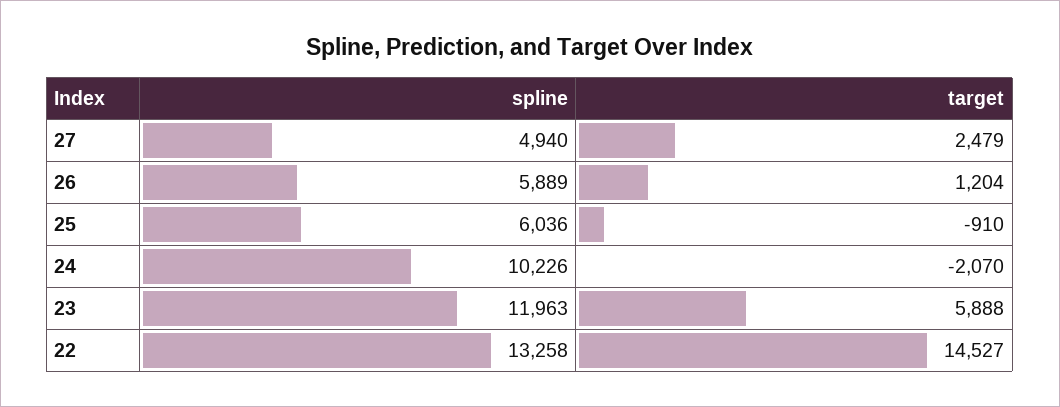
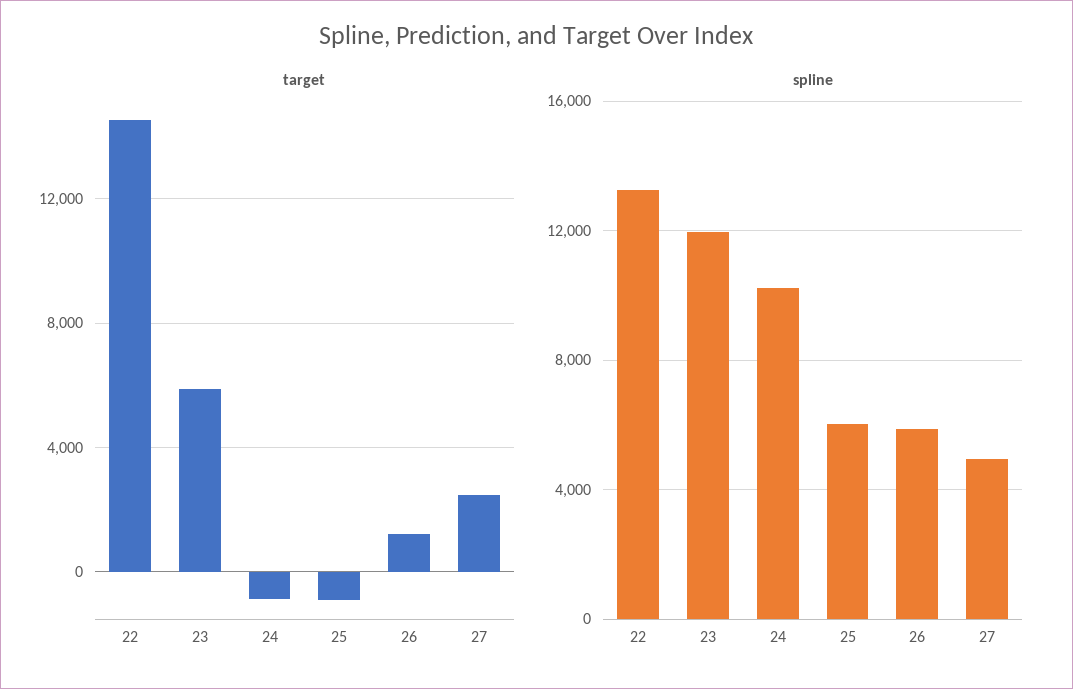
target, 24: -2070 -> -1000

